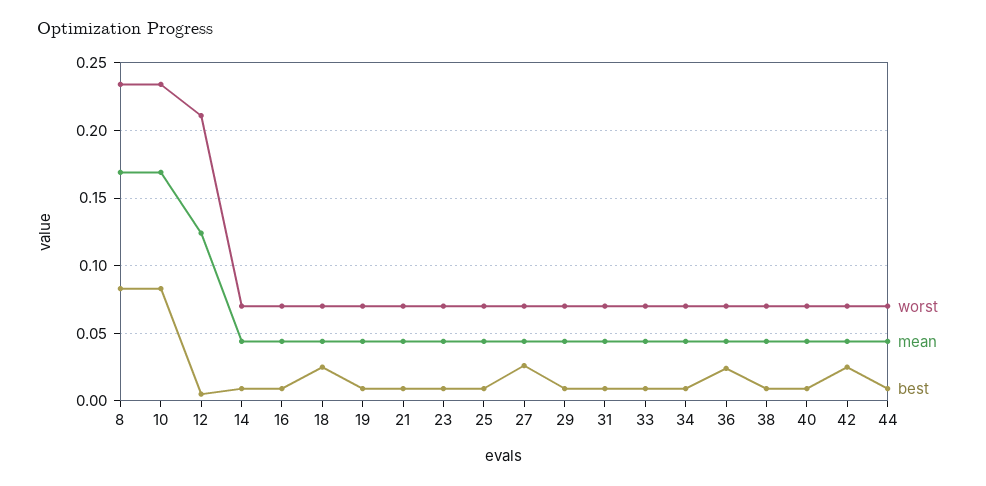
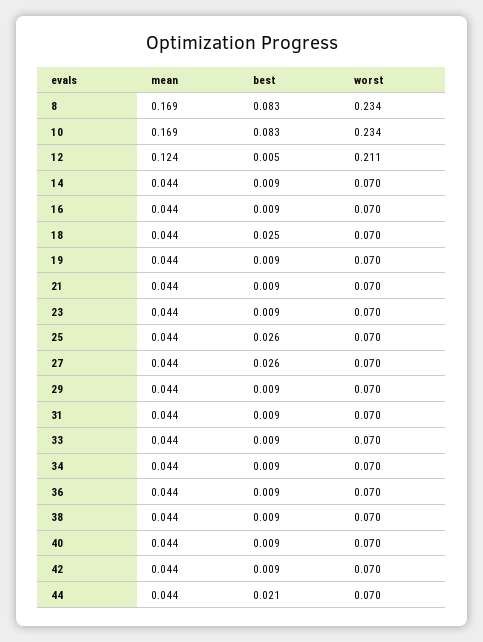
best, 25: 0.01 -> 0.026
best, 36: 0.025 -> 0.009
best, 42: 0.025 -> 0.009
best, 44: 0.01 -> 0.021

